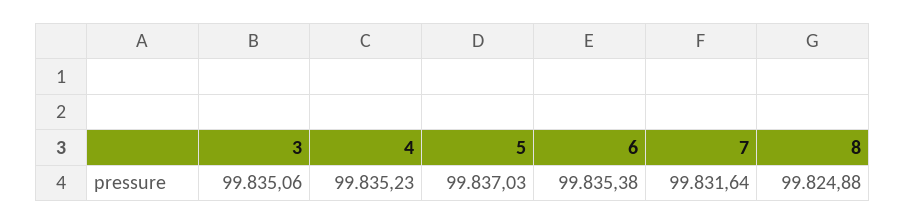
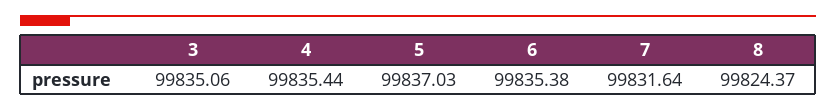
4: 99835.23 -> 99835.44
8: 99824.88 -> 99824.37

